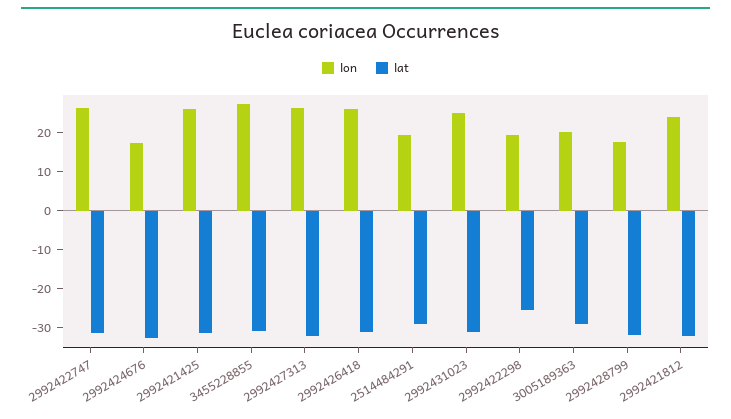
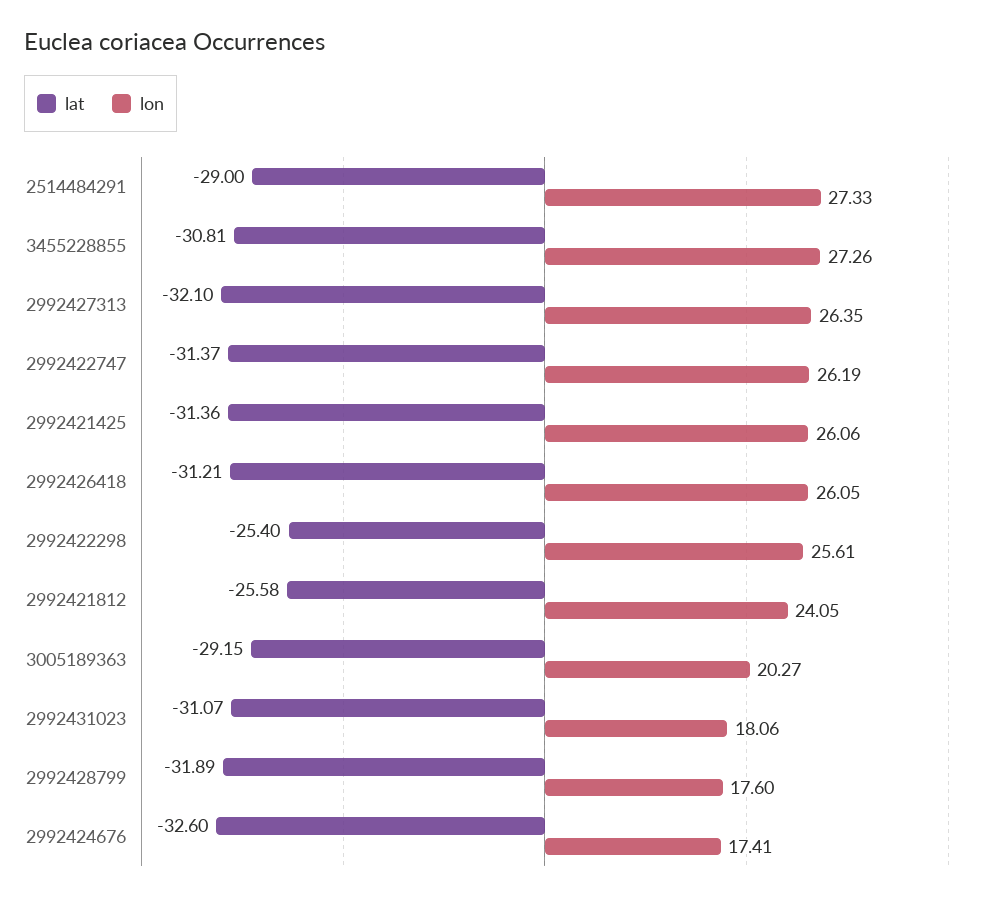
lon, 2514484291: 20 -> 27.33
lon, 2992431023: 25 -> 18.06
lon, 2992422298: 20 -> 25.61
lat, 2992421812: -32.5 -> -25.58

